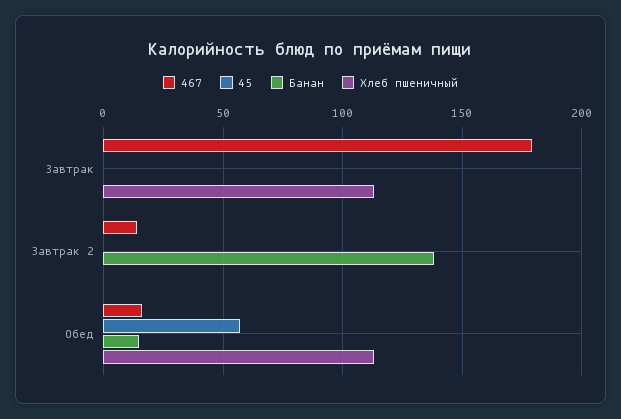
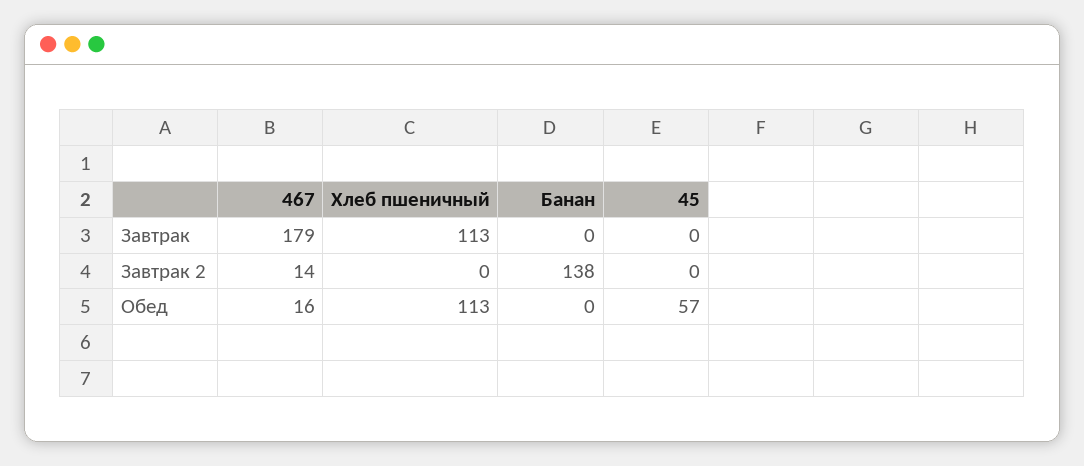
Банан, Обед: 15 -> 0

